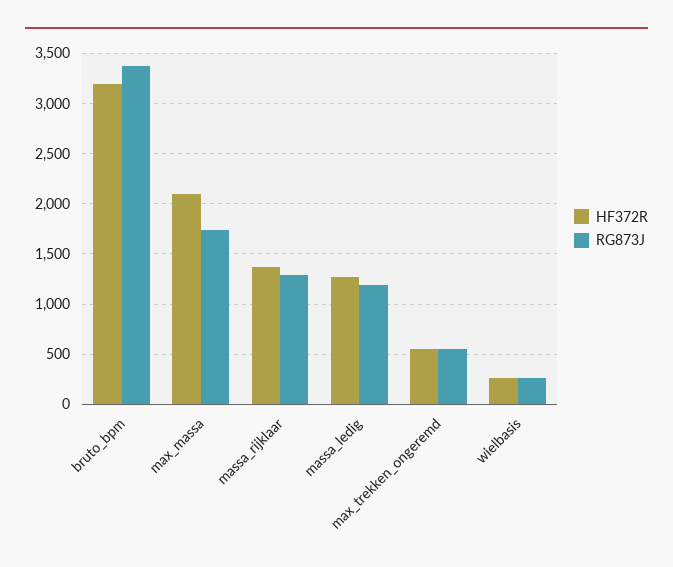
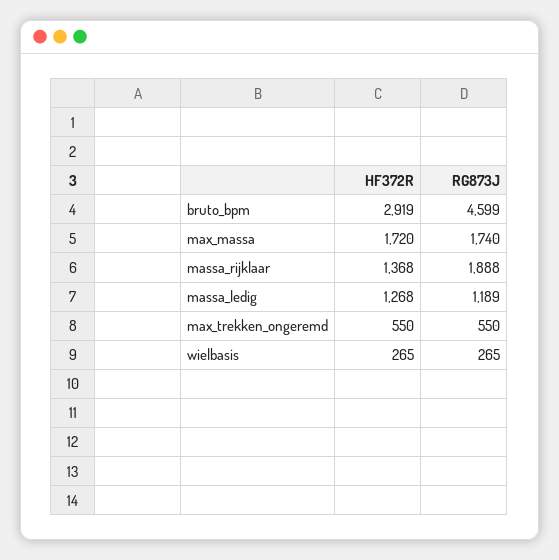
HF372R, bruto_bpm: 3200 -> 2919
RG873J, bruto_bpm: 3400 -> 4599
HF372R, max_massa: 2100 -> 1720
RG873J, massa_rijklaar: 1300 -> 1888

